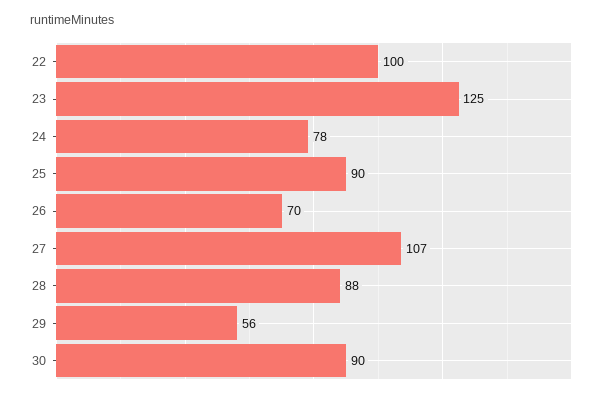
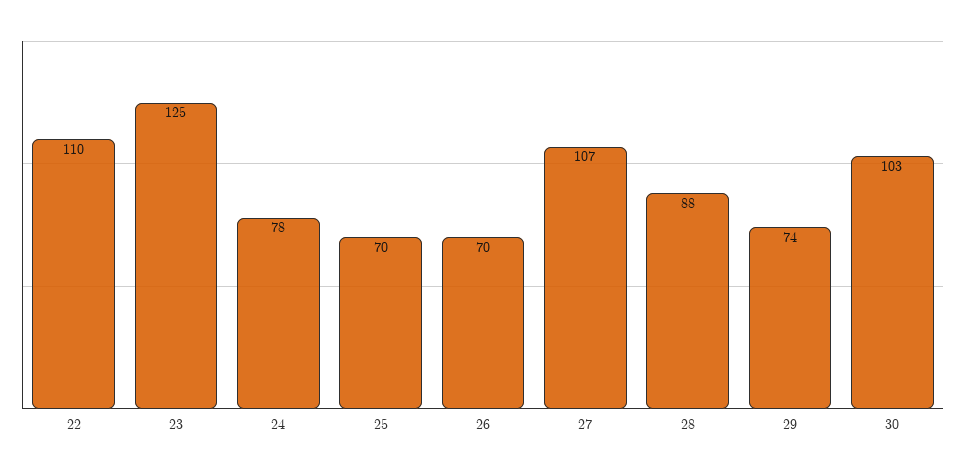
22: 100 -> 110
25: 90 -> 70
29: 56 -> 74
30: 90 -> 103

